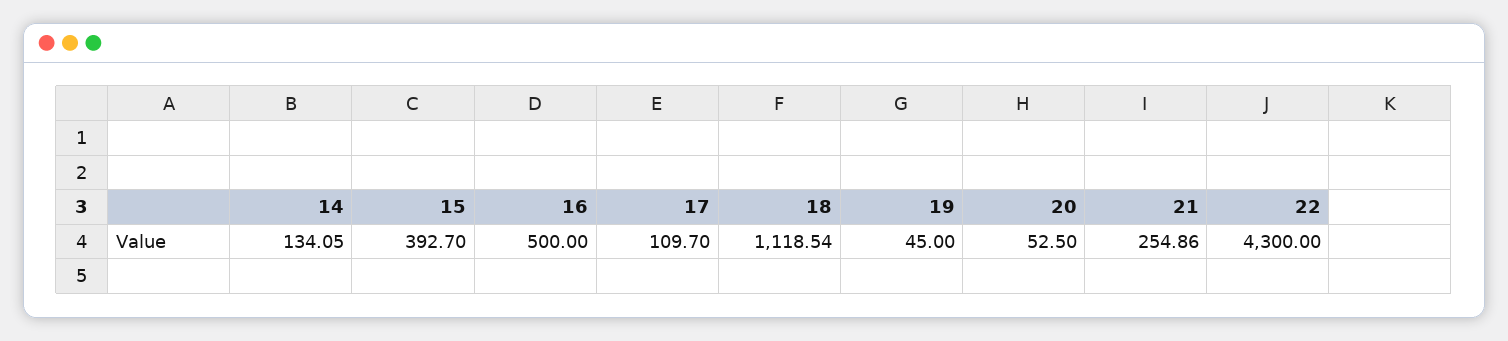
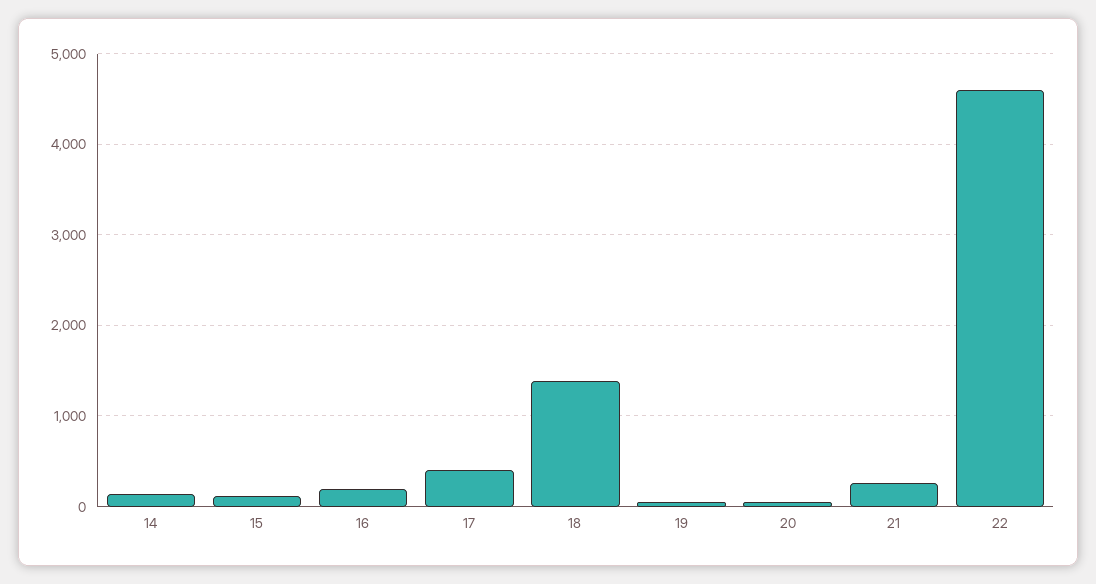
15: 392.7 -> 100
16: 500 -> 200
17: 109.7 -> 400
18: 1118.54 -> 1400
22: 4300 -> 4600

